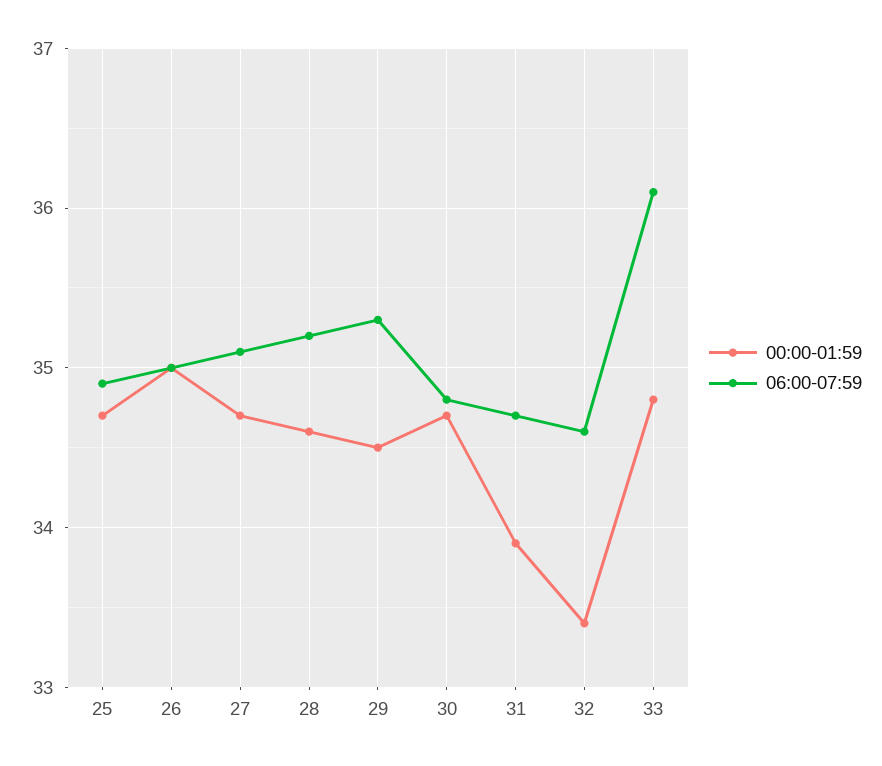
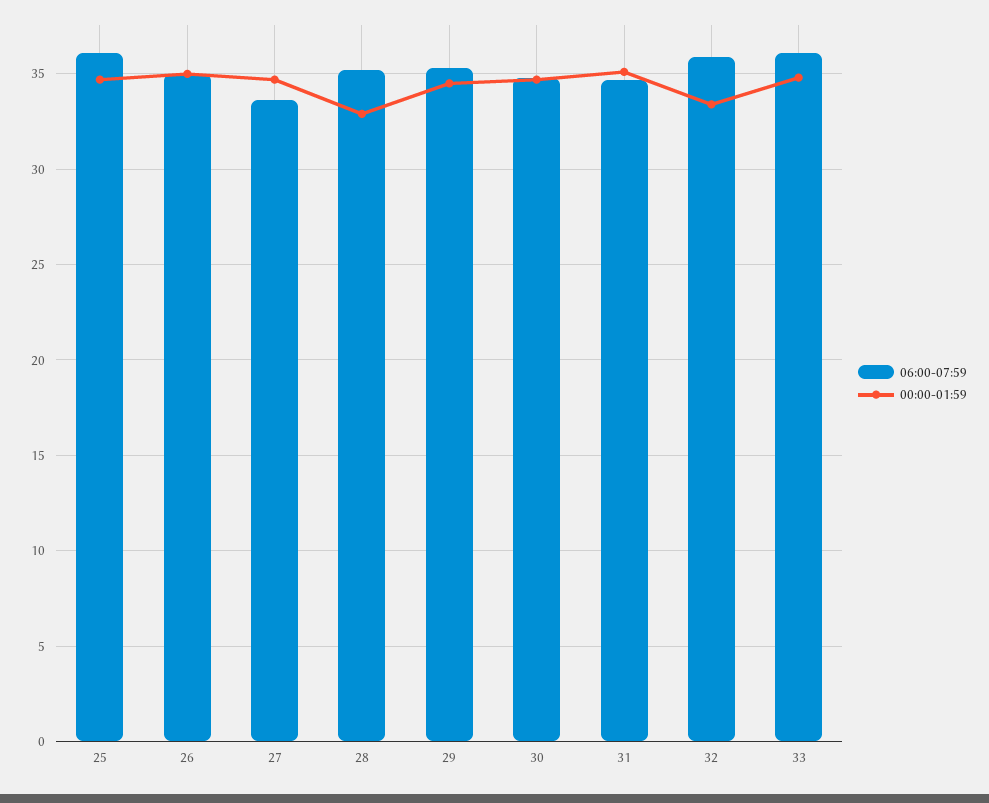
06:00-07:59, 25: 34.9 -> 36
06:00-07:59, 27: 35.1 -> 33.5
00:00-01:59, 28: 34.6 -> 33
00:00-01:59, 31: 33.9 -> 35
06:00-07:59, 32: 34.6 -> 36

